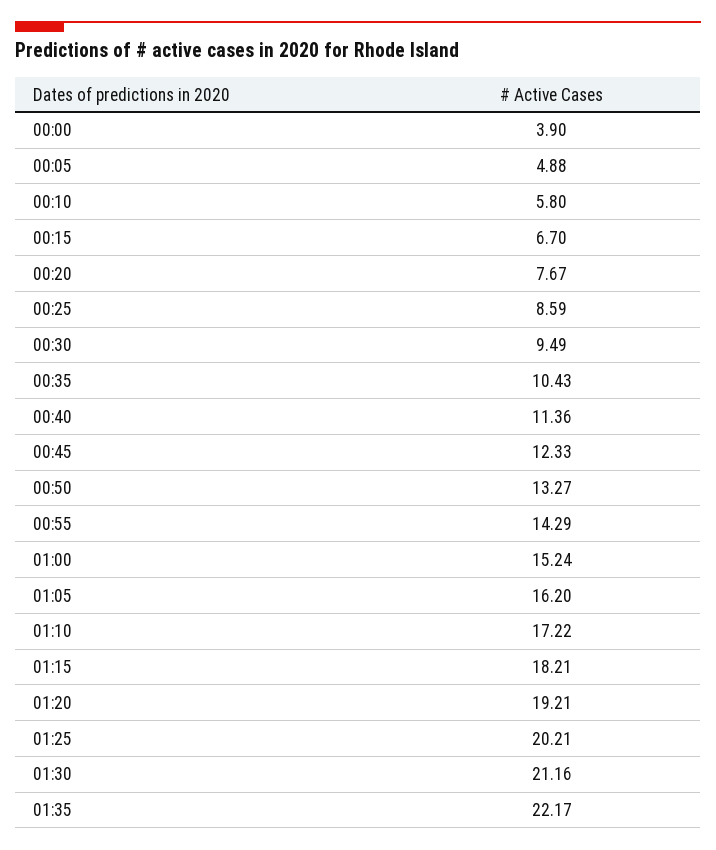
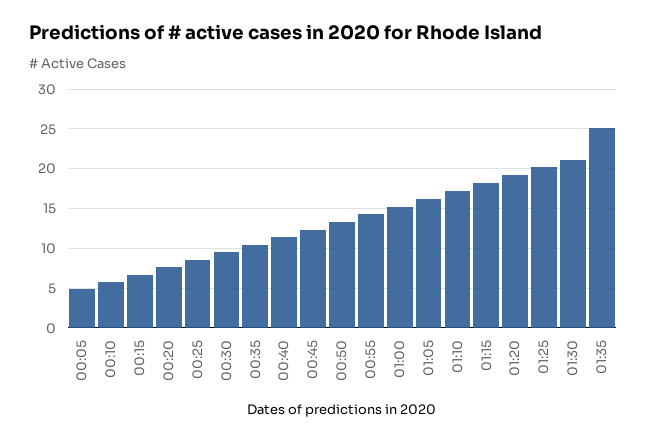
00:00: 3.9 -> none
01:35: 22.17 -> 25

